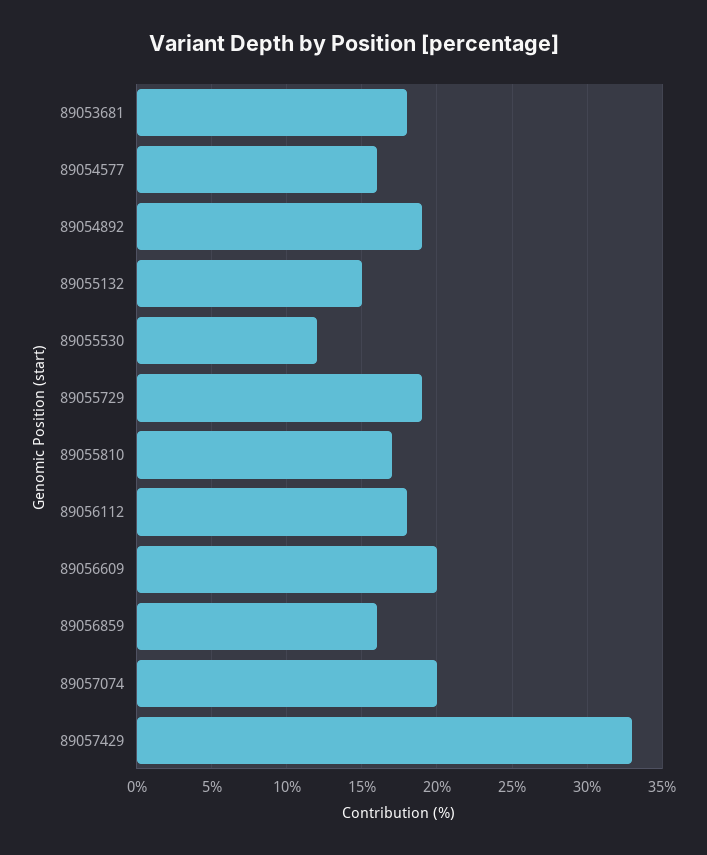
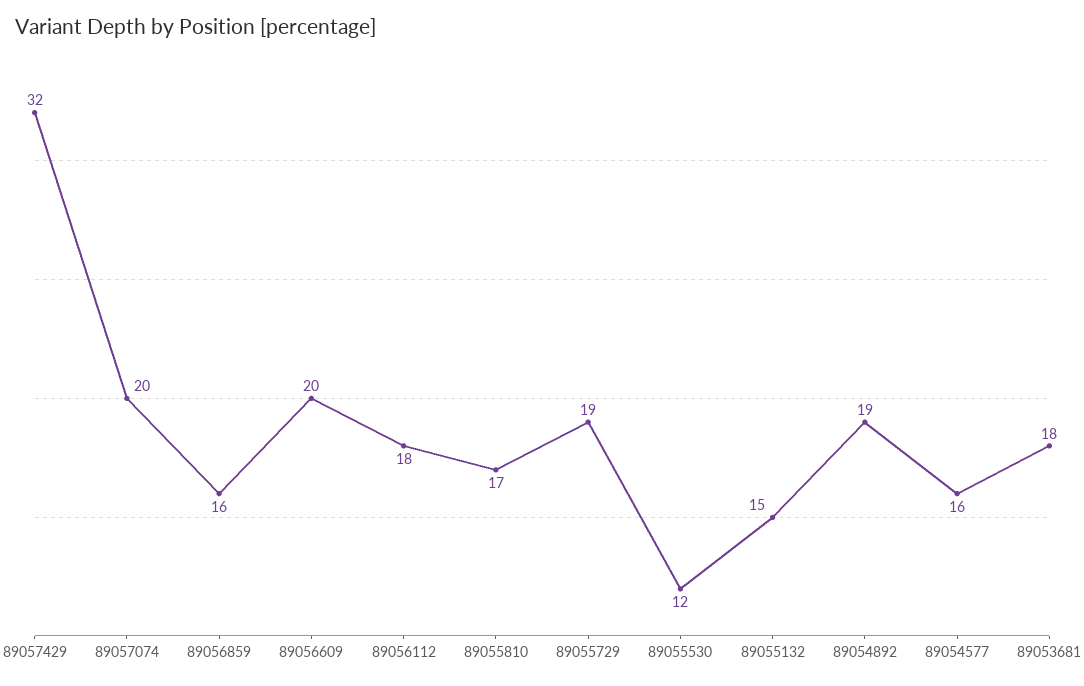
89057429: 33 -> 32

